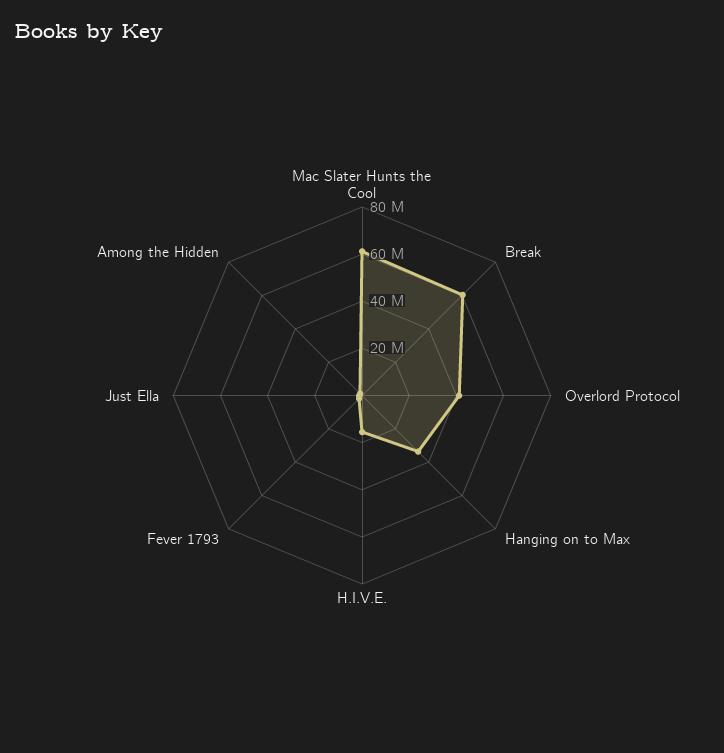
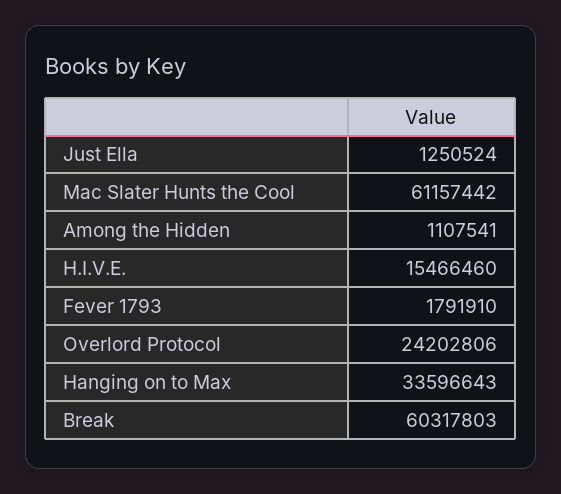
Overlord Protocol: 40000000 -> 24202806

